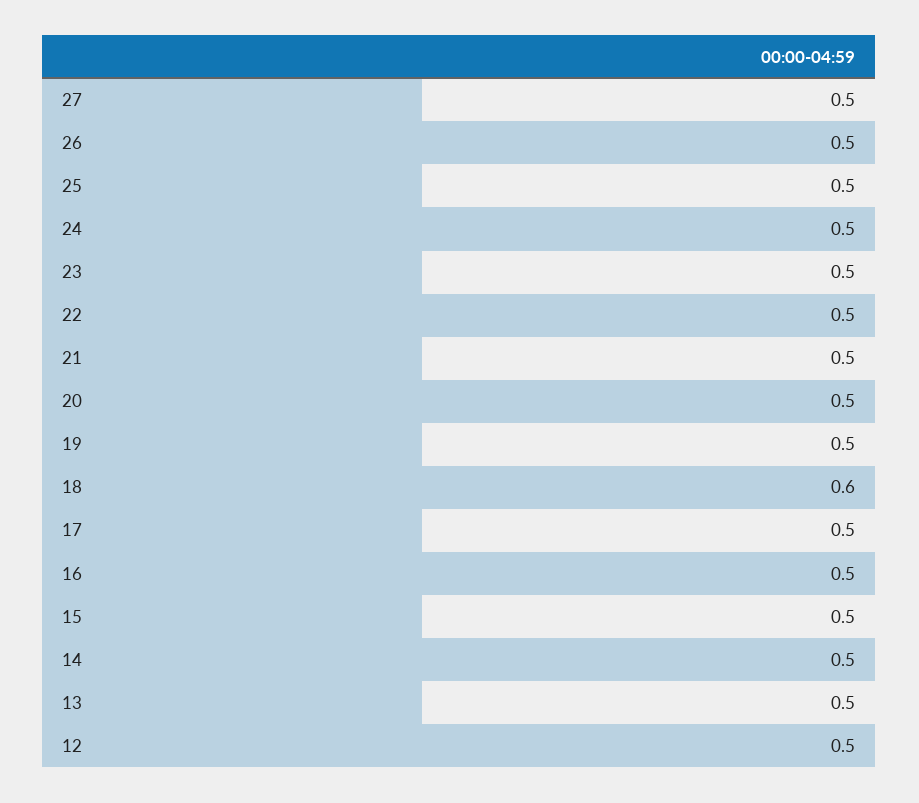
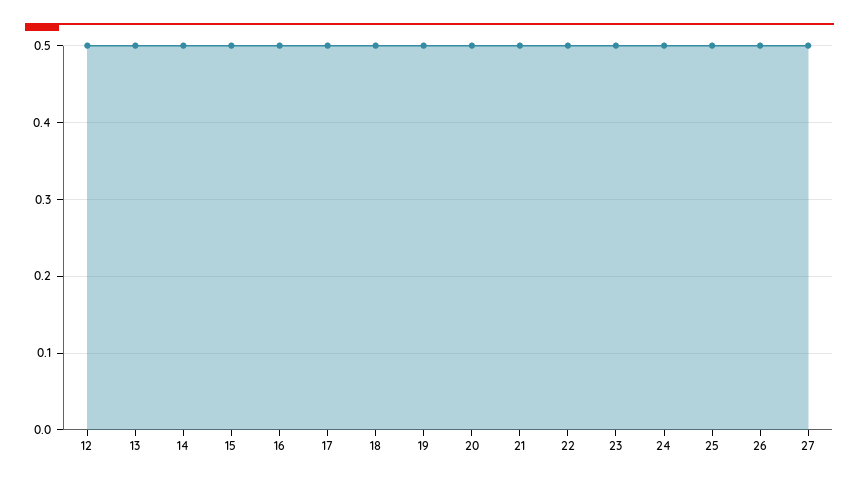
18: 0.6 -> 0.5

